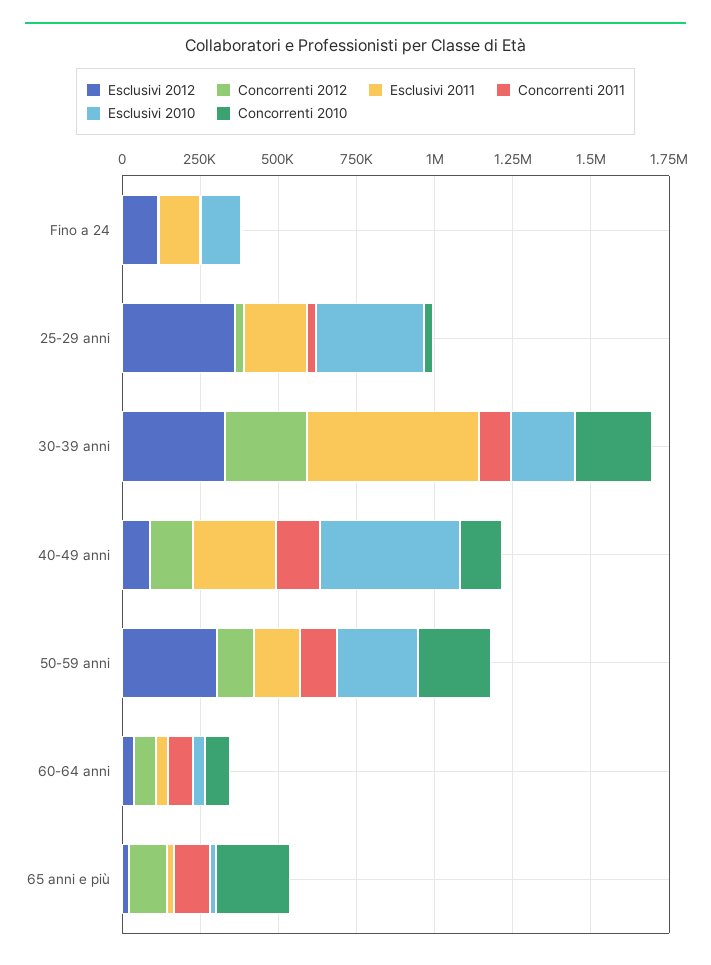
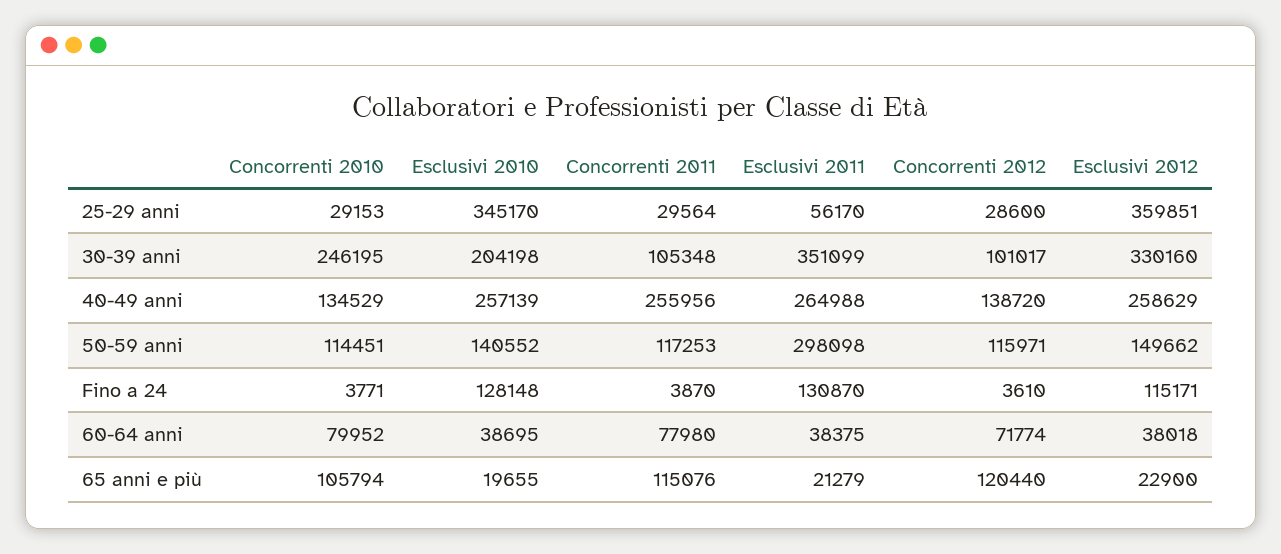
Esclusivi 2011, 25-29 anni: 200000 -> 56170
Concorrenti 2012, 30-39 anni: 250000 -> 101017
Esclusivi 2011, 30-39 anni: 550000 -> 351099
Esclusivi 2012, 40-49 anni: 100000 -> 258629
Concorrenti 2011, 40-49 anni: 150000 -> 255956
Esclusivi 2010, 40-49 anni: 450000 -> 257139
Esclusivi 2012, 50-59 anni: 300000 -> 149662
Esclusivi 2011, 50-59 anni: 150000 -> 298098
Esclusivi 2010, 50-59 anni: 250000 -> 140552
Concorrenti 2010, 50-59 anni: 250000 -> 114451
Concorrenti 2010, 65 anni e più: 250000 -> 105794

